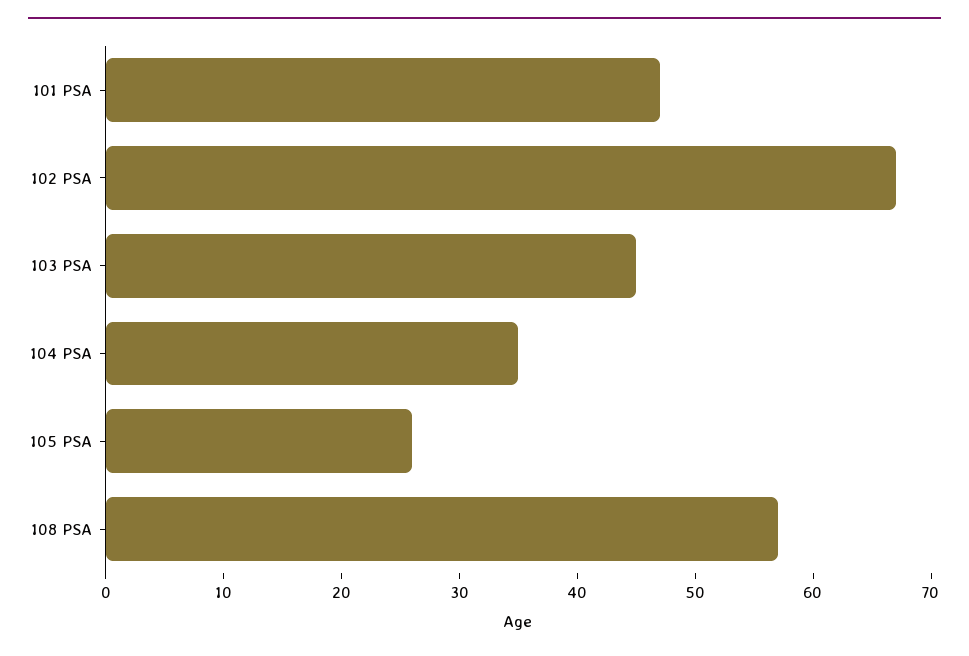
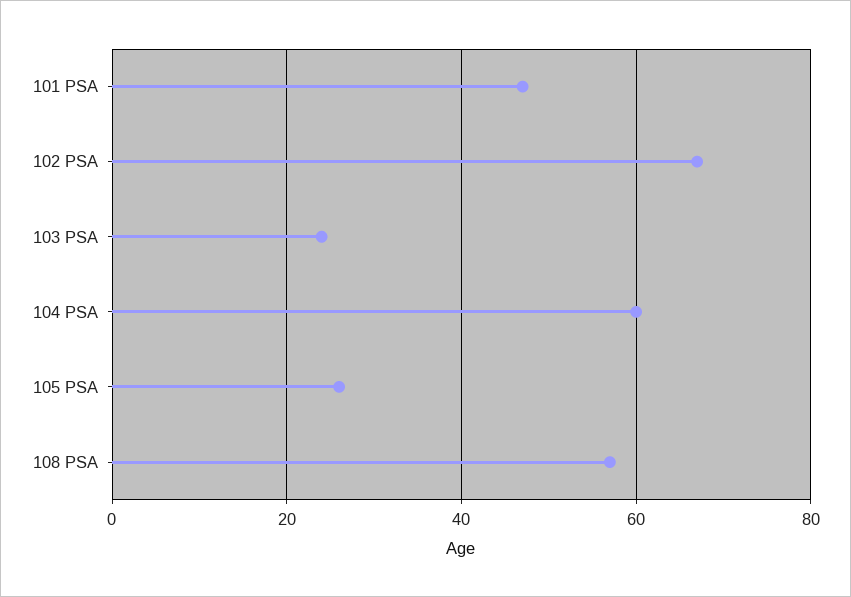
103 PSA: 45 -> 25
104 PSA: 35 -> 60

